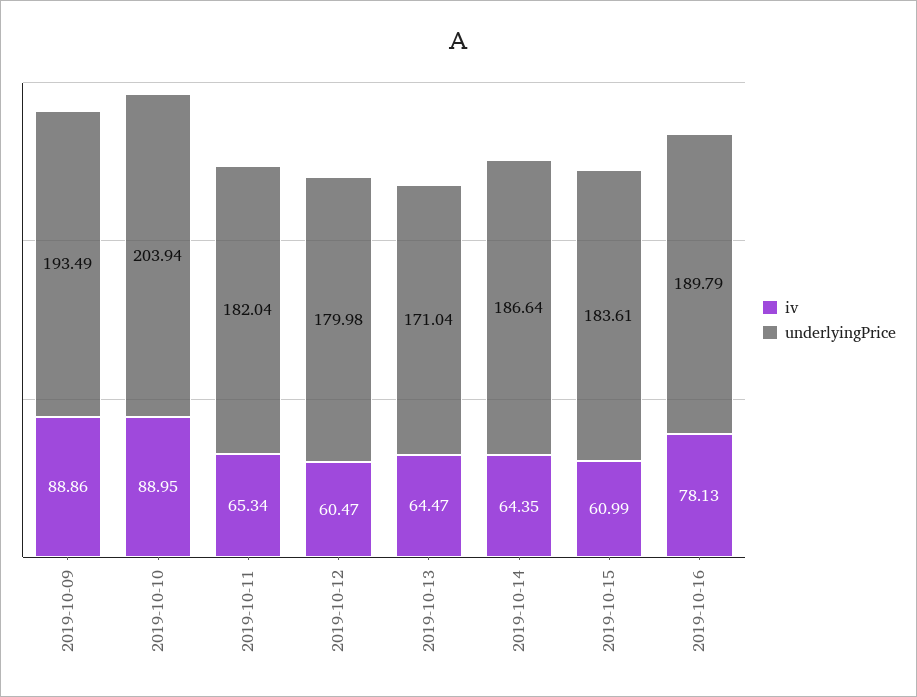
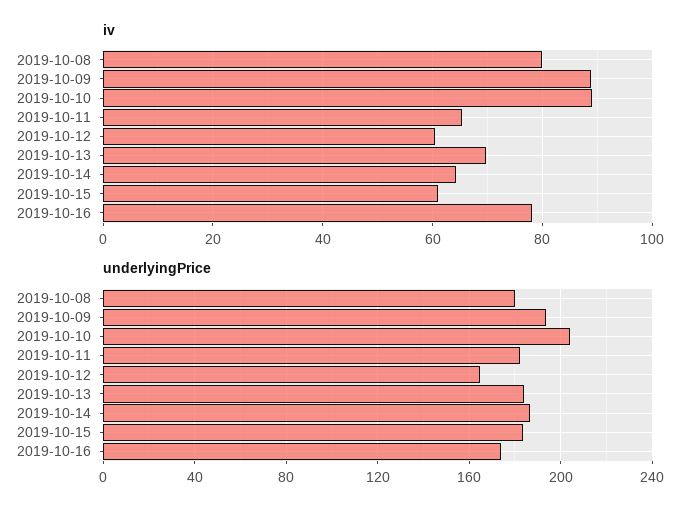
underlyingPrice, 2019-10-12: 179.98 -> 165
iv, 2019-10-13: 64.47 -> 70
underlyingPrice, 2019-10-13: 171.04 -> 185
underlyingPrice, 2019-10-16: 189.79 -> 175
iv, 2019-10-08: none -> 80
underlyingPrice, 2019-10-08: none -> 180

